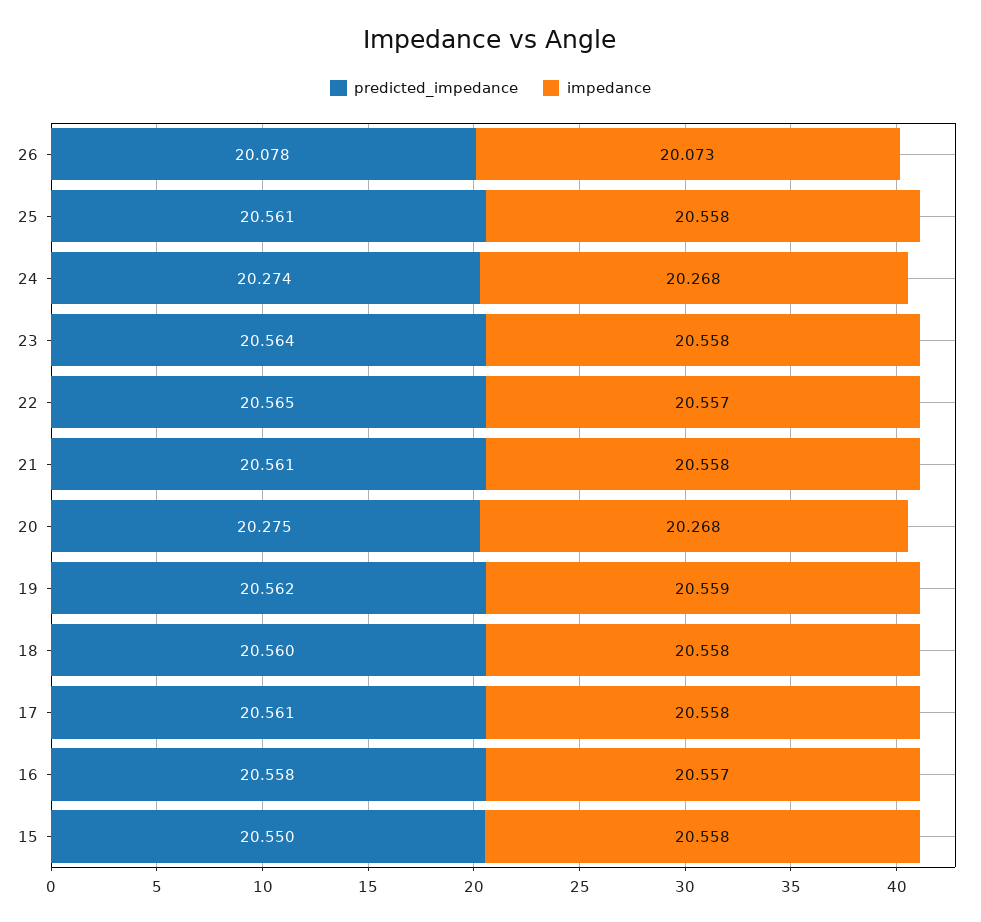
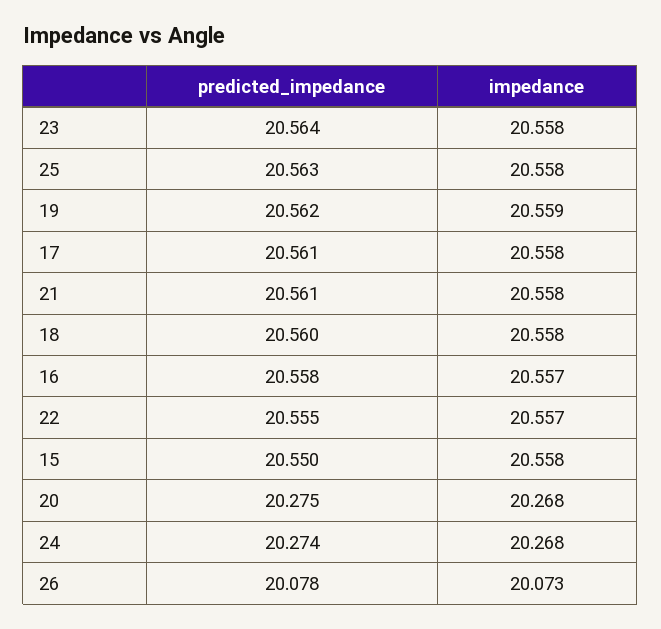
predicted_impedance, 25: 20.561 -> 20.563
predicted_impedance, 22: 20.565 -> 20.555

